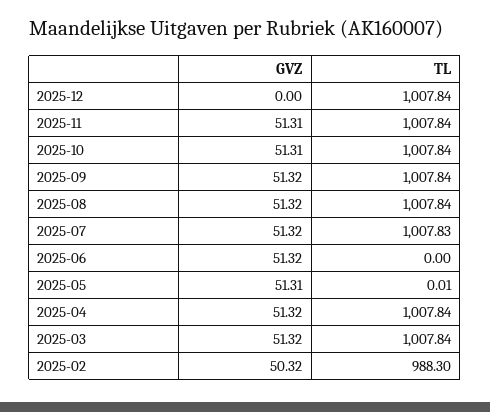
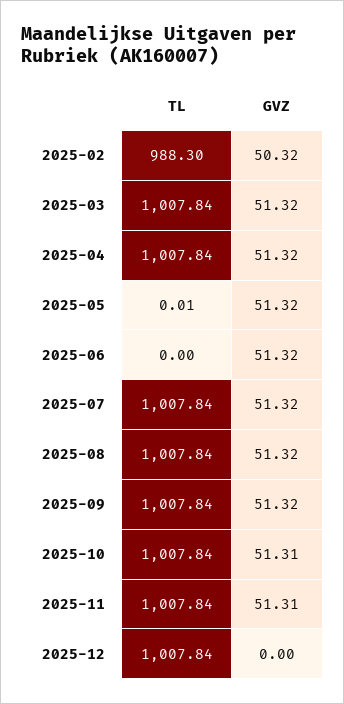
TL, 2025-07: 1007.83 -> 1007.84
GVZ, 2025-05: 51.31 -> 51.32

